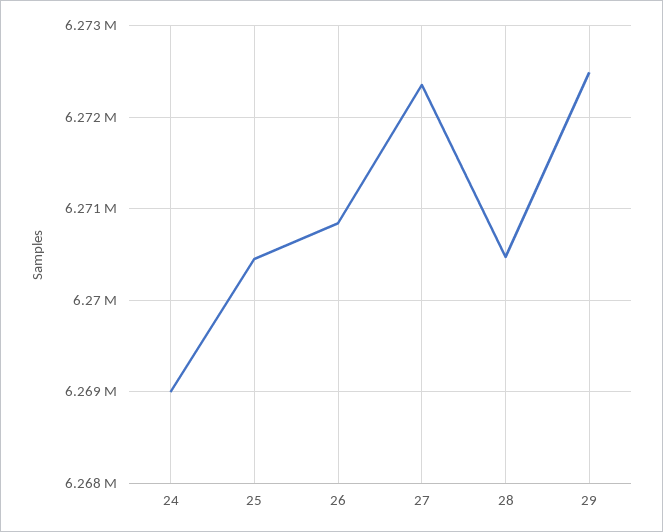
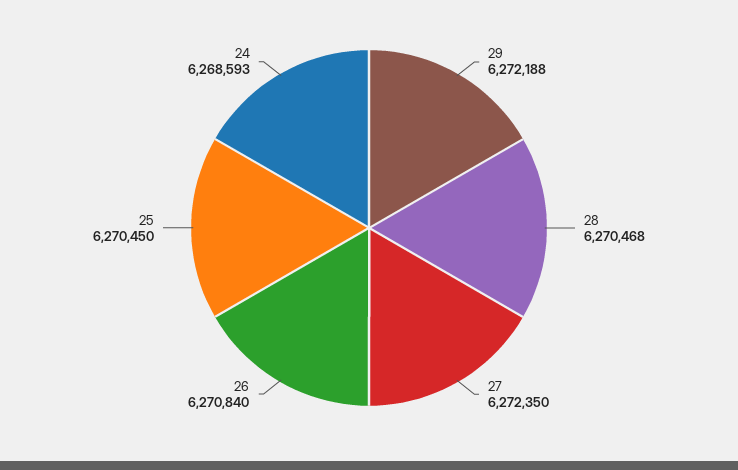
24: 6269000 -> 6268593
29: 6272500 -> 6272188

